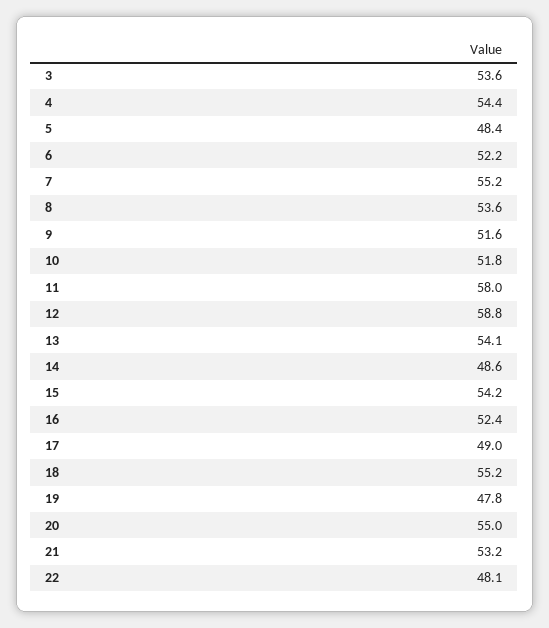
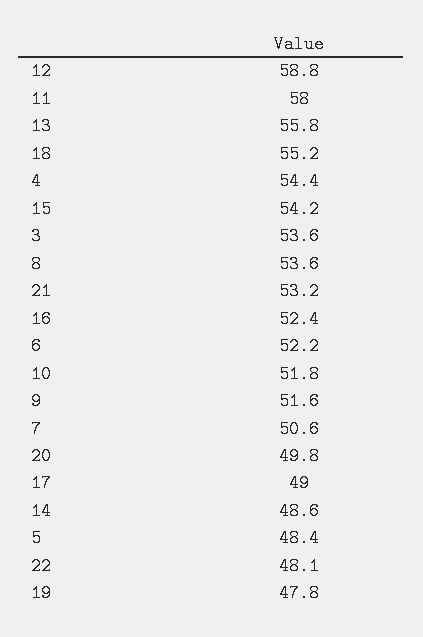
7: 55.2 -> 50.6
13: 54.1 -> 55.8
20: 55 -> 49.8

